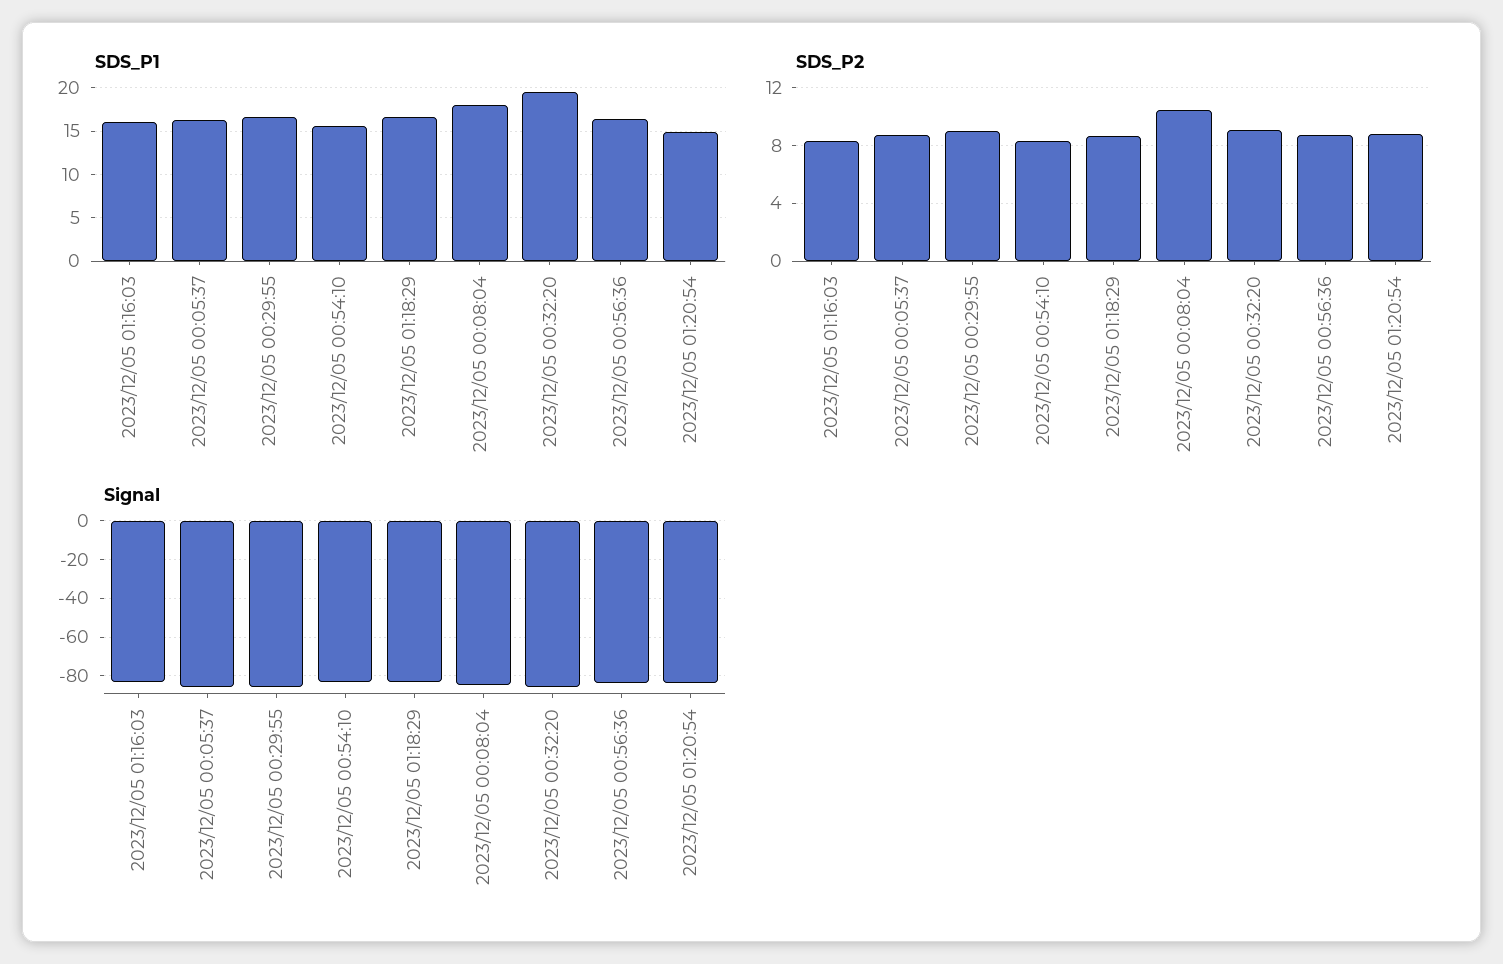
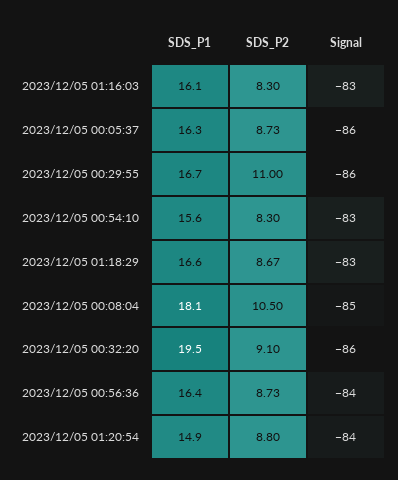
SDS_P2, 2023/12/05 00:29:55: 9 -> 11

